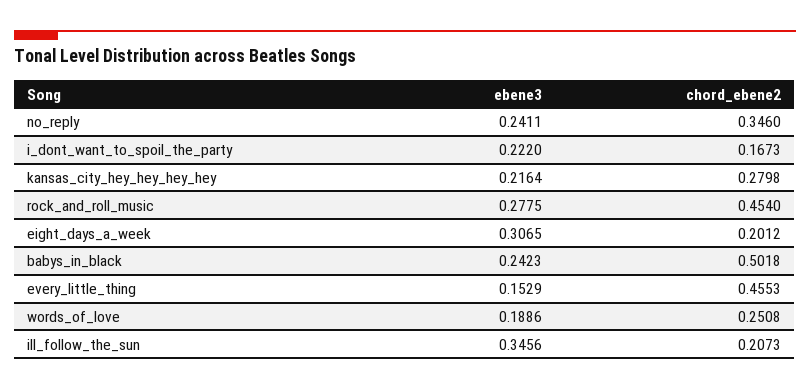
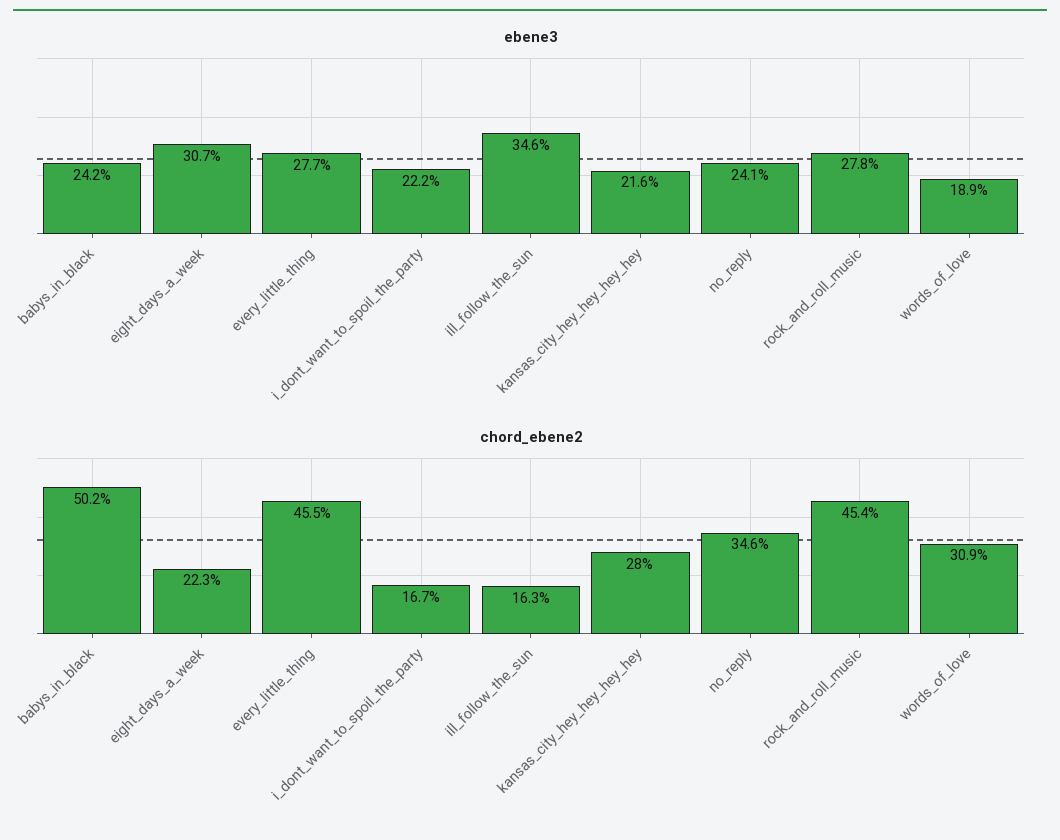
chord_ebene2, eight_days_a_week: 0.2012 -> 0.223
ebene3, every_little_thing: 0.1529 -> 0.277
chord_ebene2, words_of_love: 0.2508 -> 0.309
chord_ebene2, ill_follow_the_sun: 0.2073 -> 0.163

